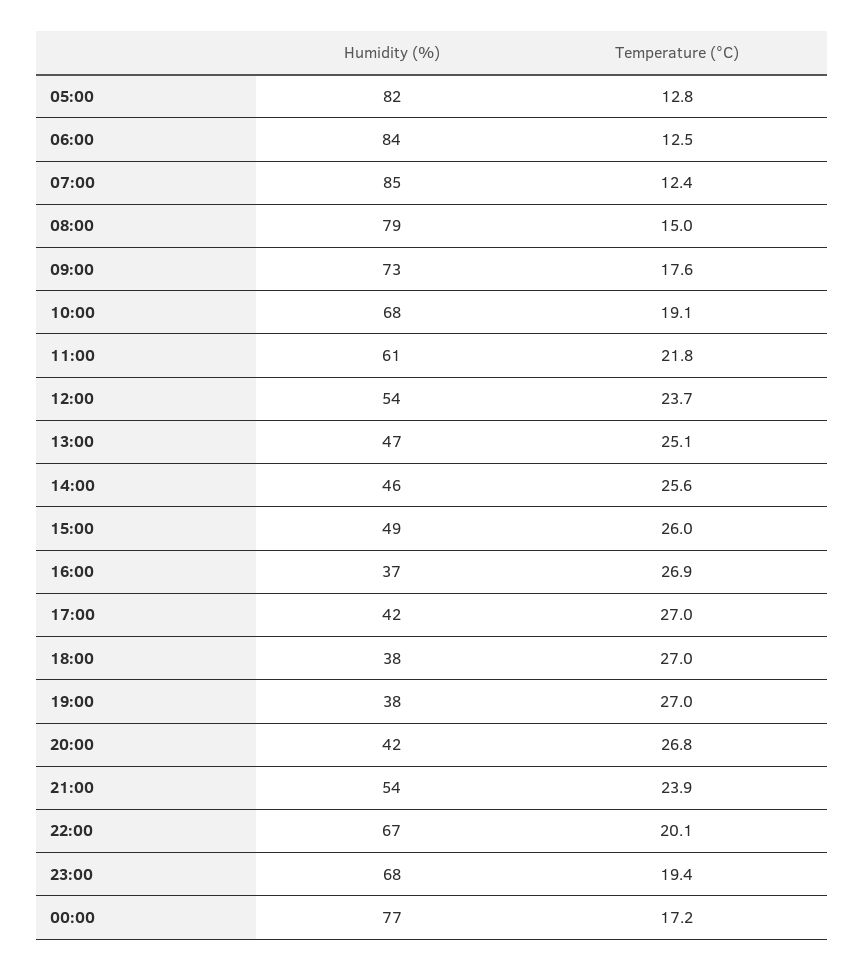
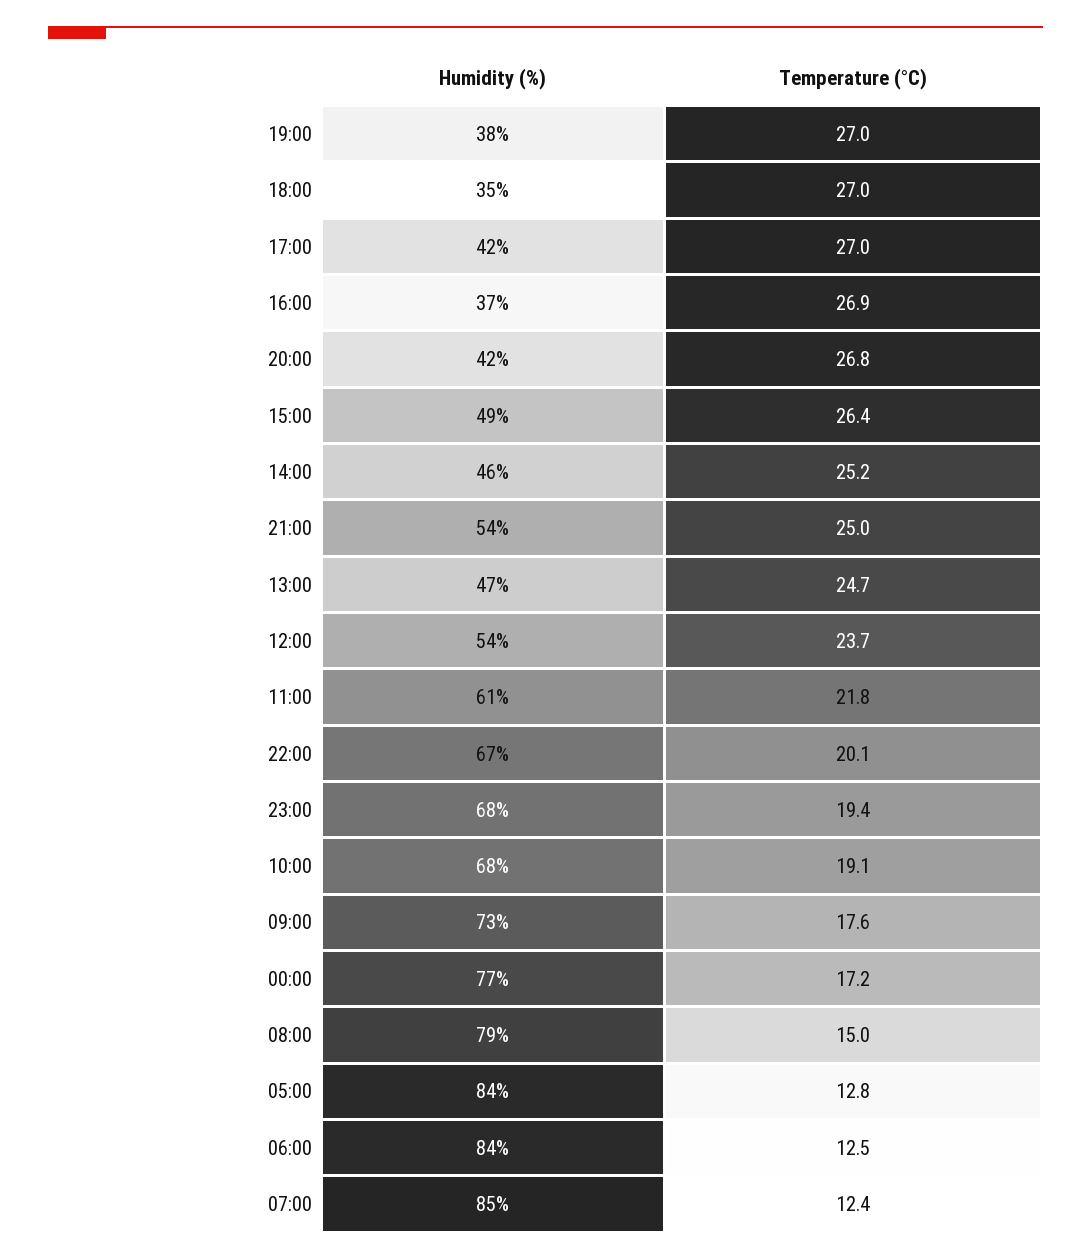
Humidity (%), 05:00: 82 -> 84
Temperature (°C), 13:00: 25.1 -> 24.7
Temperature (°C), 14:00: 25.6 -> 25.2
Temperature (°C), 15:00: 26 -> 26.4
Humidity (%), 18:00: 38 -> 35
Temperature (°C), 21:00: 23.9 -> 25

